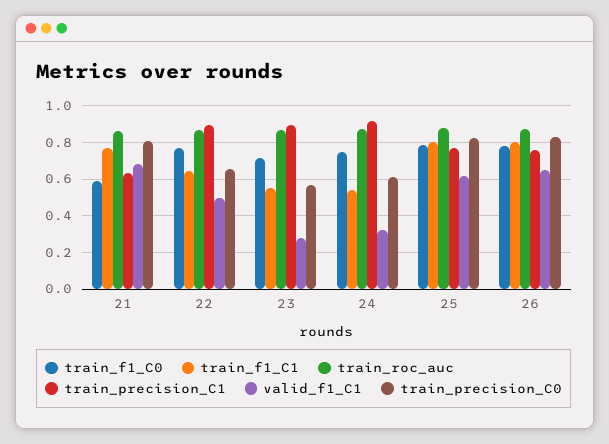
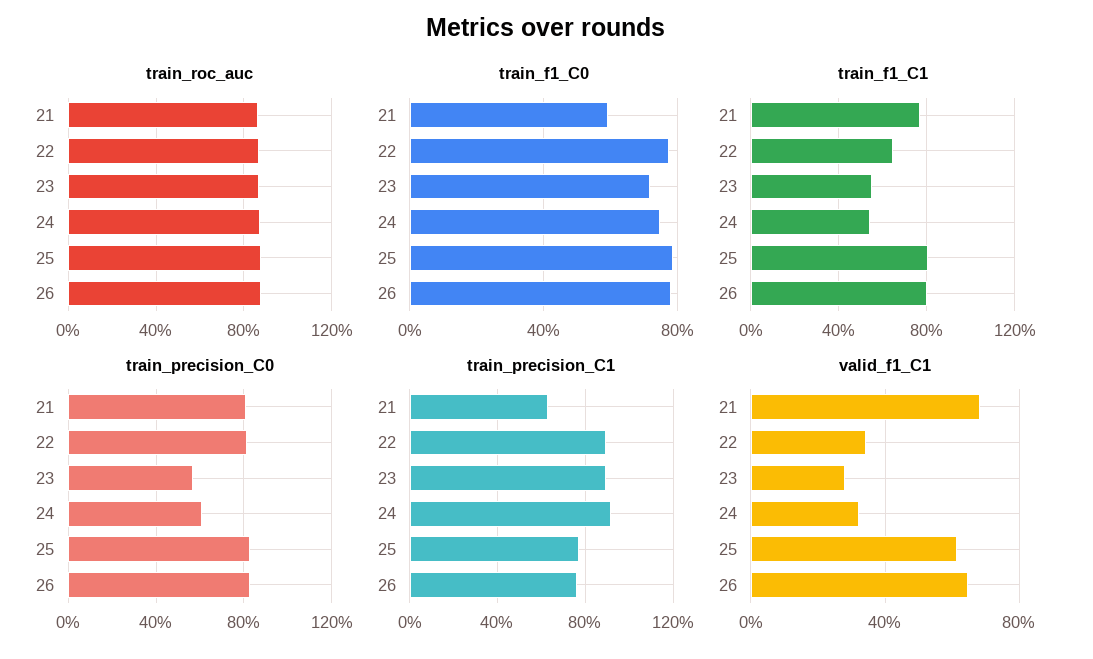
valid_f1_C1, 22: 0.5 -> 0.35
train_precision_C0, 22: 0.65 -> 0.8

